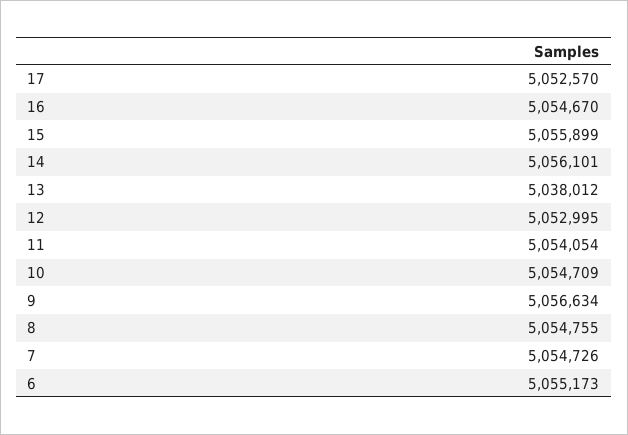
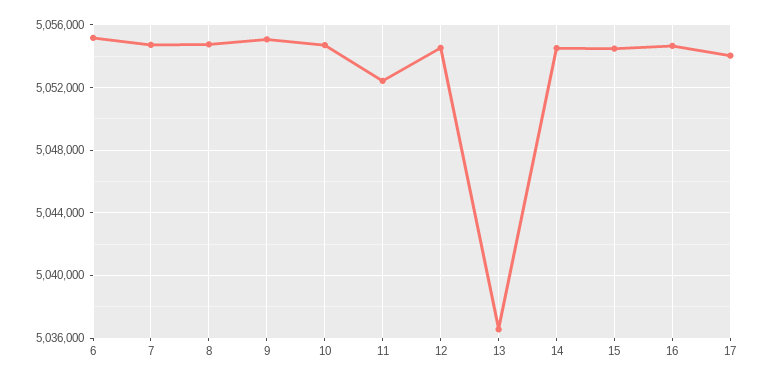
17: 5052570 -> 5054000
15: 5055899 -> 5054500
14: 5056101 -> 5054500
13: 5038012 -> 5036500
12: 5052995 -> 5054500
11: 5054054 -> 5052500
9: 5056634 -> 5055000

